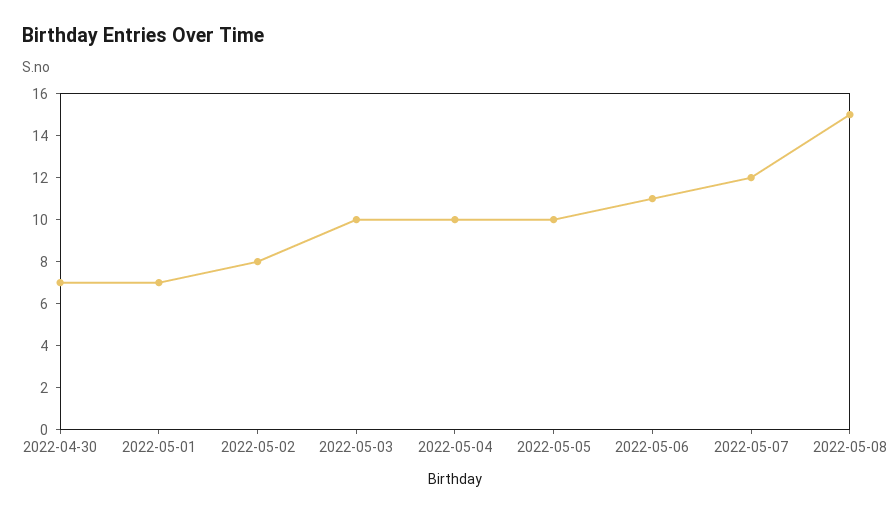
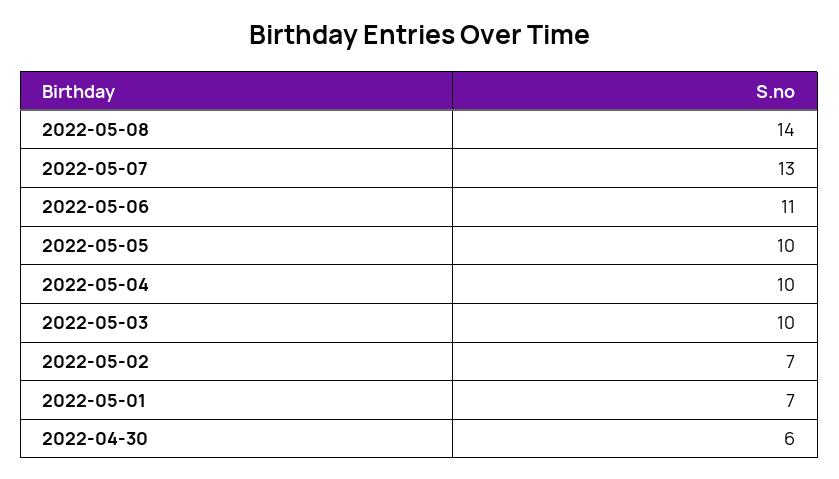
2022-04-30: 7 -> 6
2022-05-02: 8 -> 7
2022-05-07: 12 -> 13
2022-05-08: 15 -> 14

